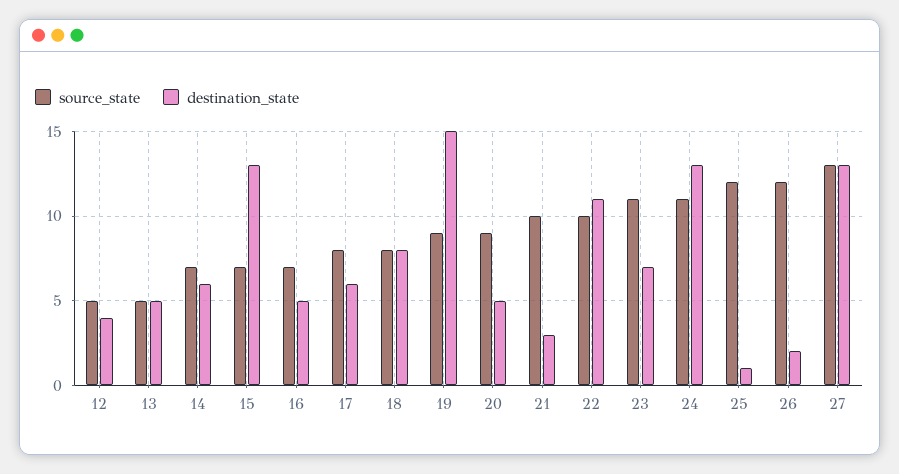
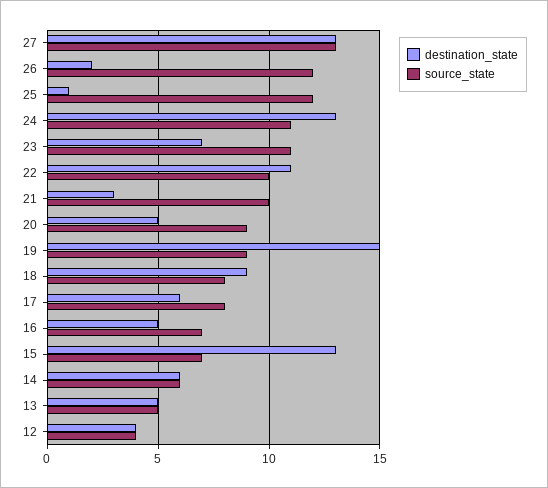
source_state, 12: 5 -> 4
source_state, 14: 7 -> 6
destination_state, 18: 8 -> 9

